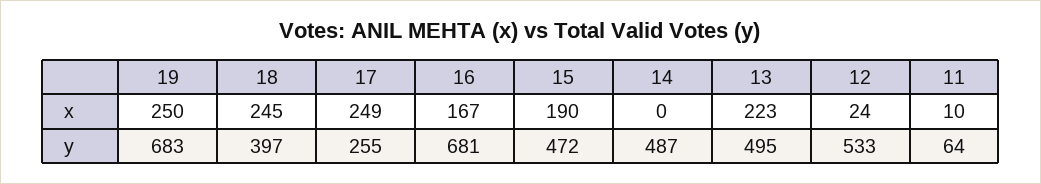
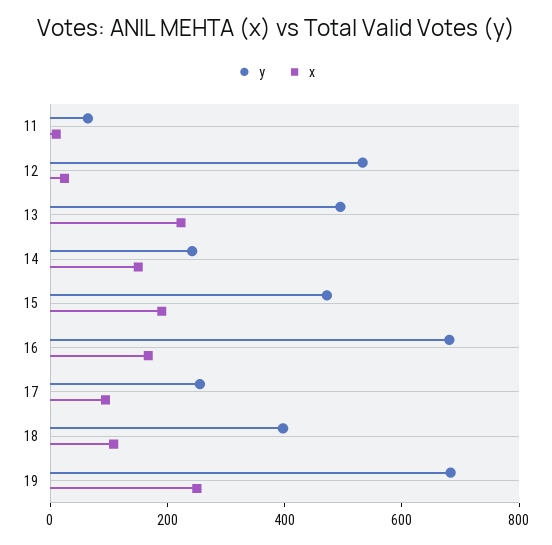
x, 18: 245 -> 100
x, 17: 249 -> 100
x, 14: 0 -> 150
y, 14: 487 -> 250

